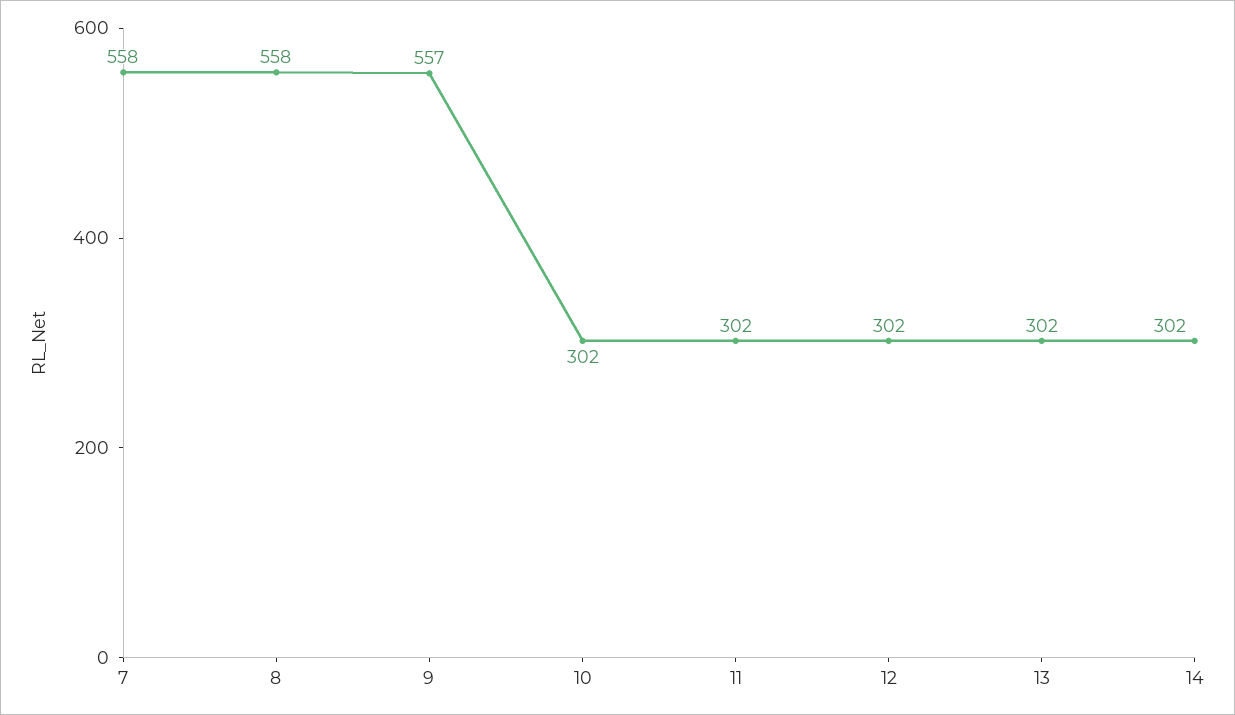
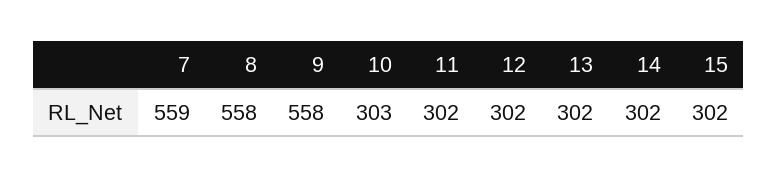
7: 558 -> 559
9: 557 -> 558
10: 302 -> 303
15: none -> 302

